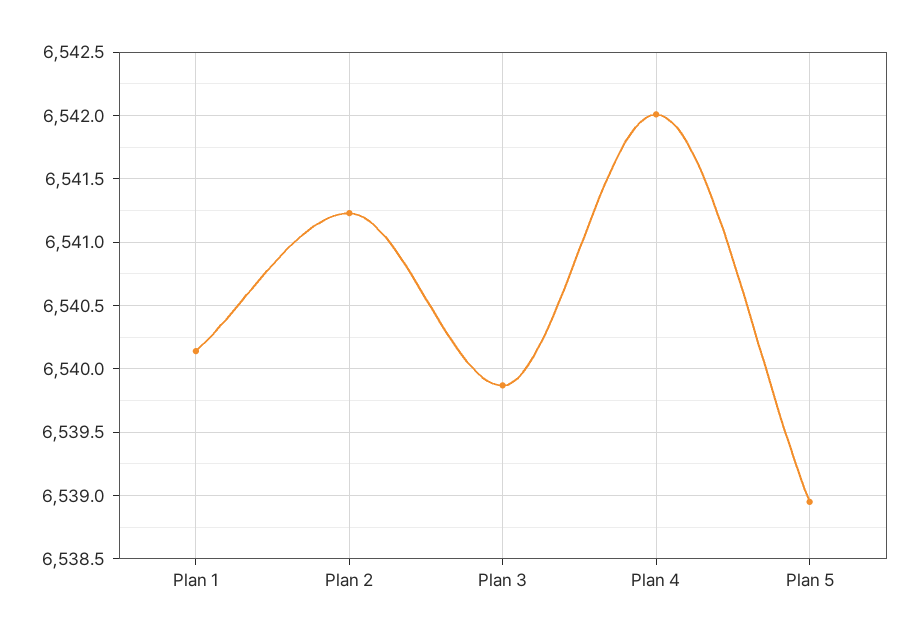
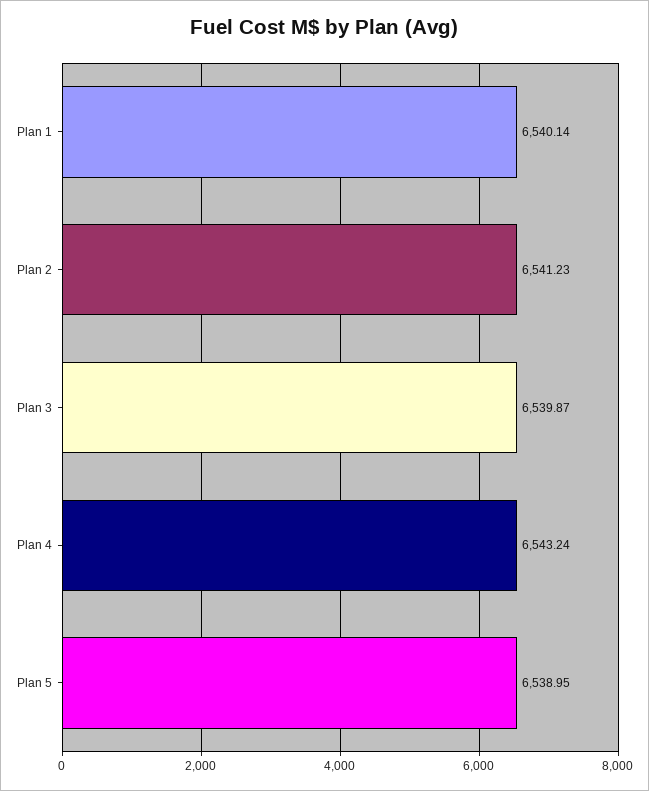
Plan 4: 6542 -> 6543.24

